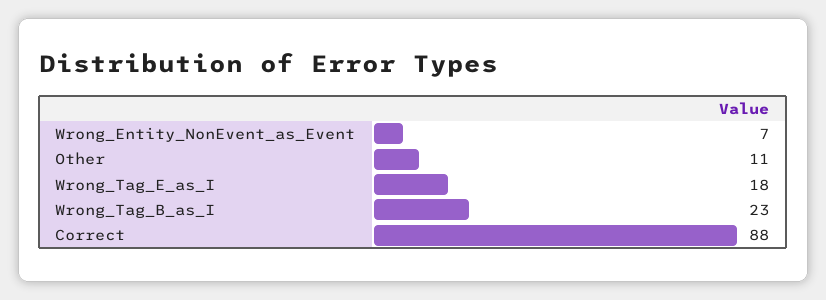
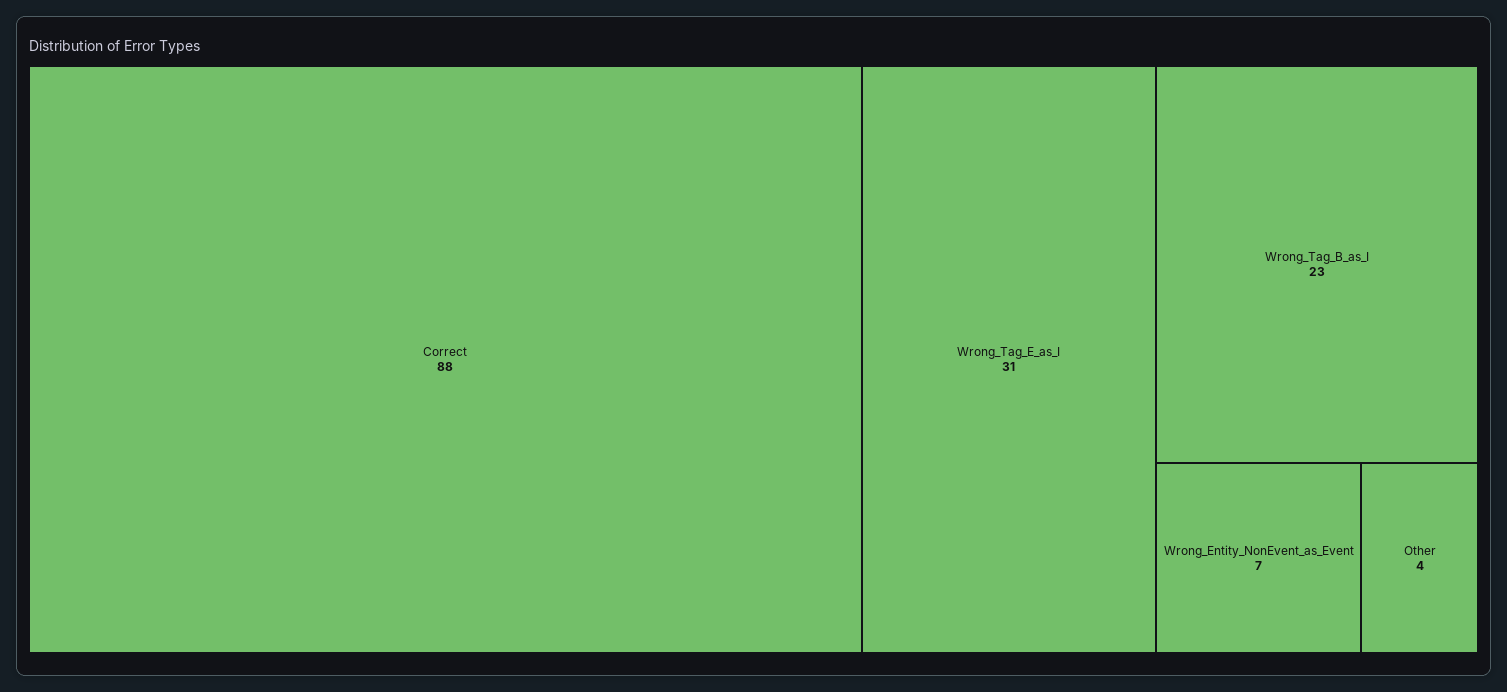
Other: 11 -> 4
Wrong_Tag_E_as_I: 18 -> 31

